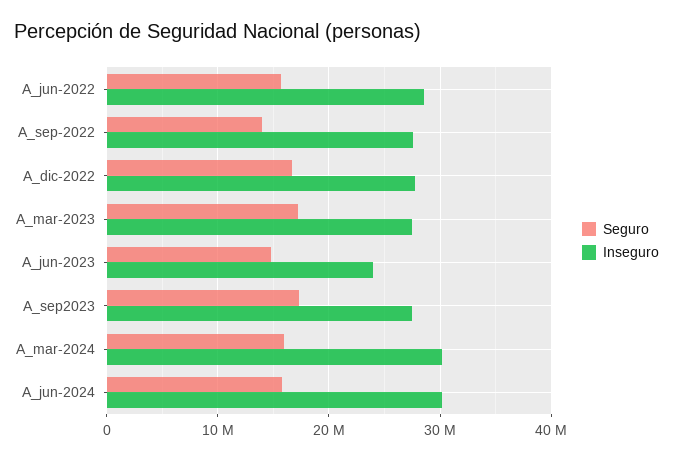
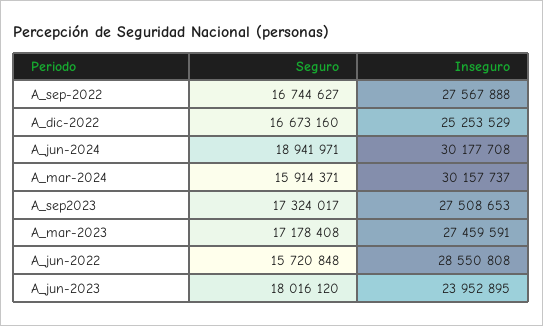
Seguro, A_sep-2022: 14000000 -> 16744627
Inseguro, A_dic-2022: 28000000 -> 25253529
Seguro, A_jun-2023: 15000000 -> 18016120
Seguro, A_jun-2024: 16000000 -> 18941971

